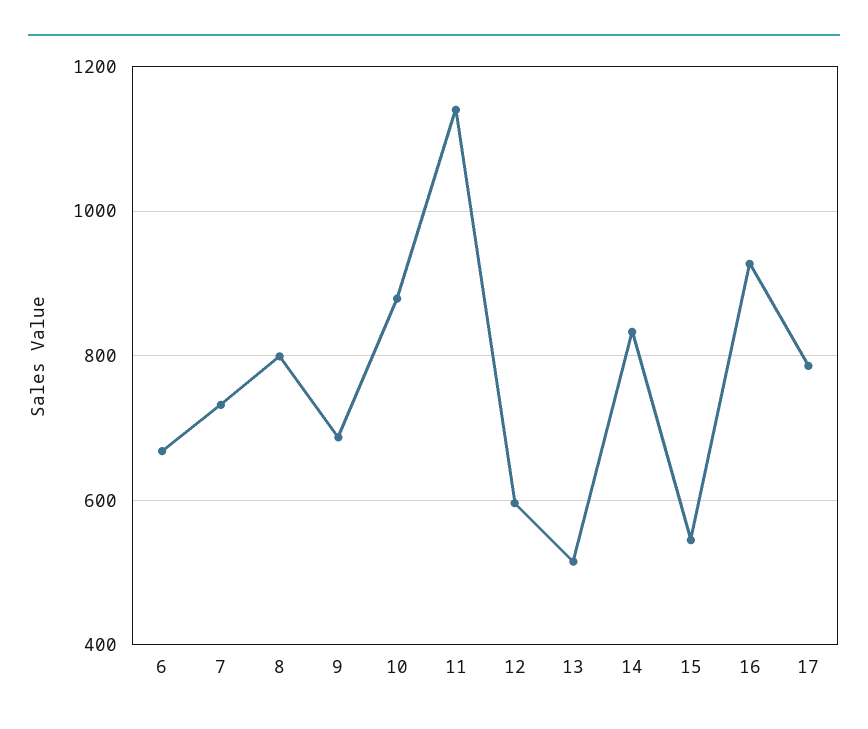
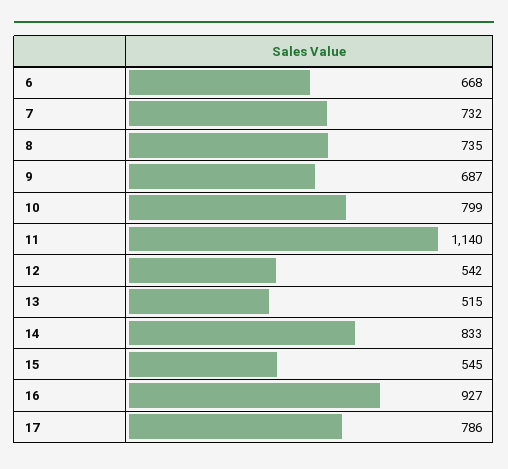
8: 800 -> 735
10: 880 -> 799
12: 600 -> 542

